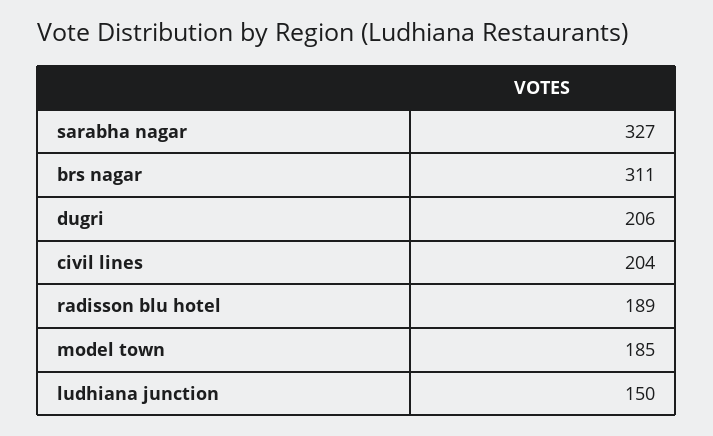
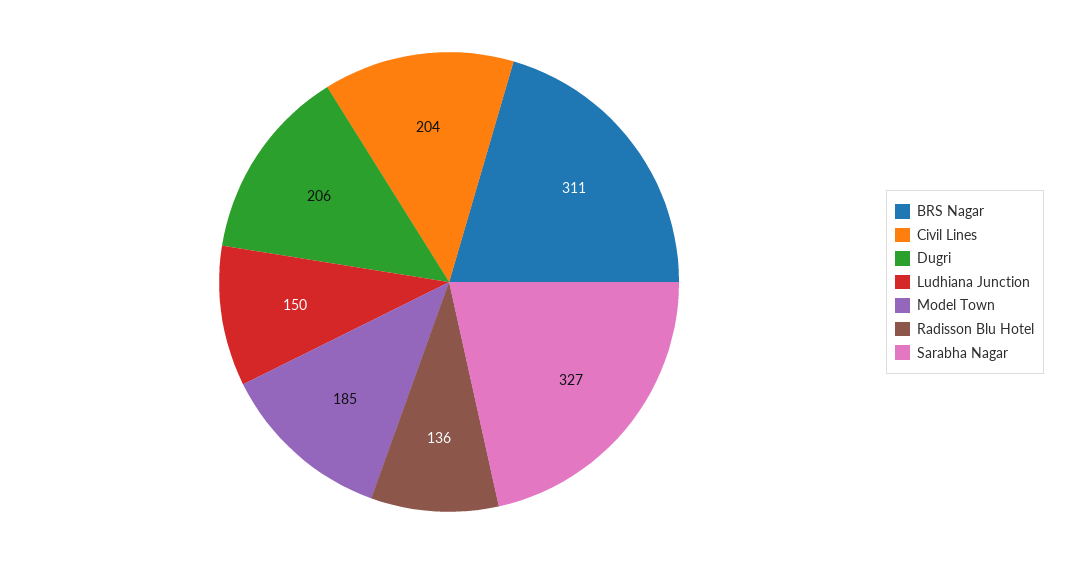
radisson blu hotel: 189 -> 136

